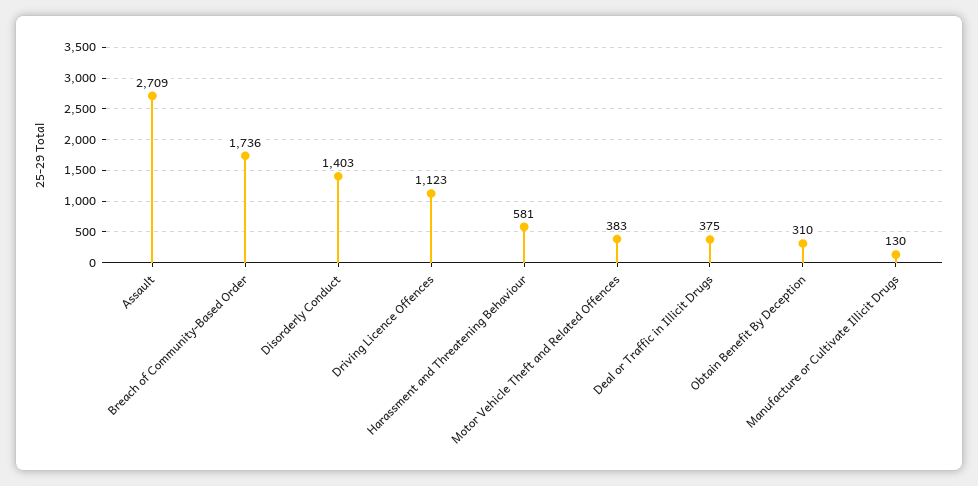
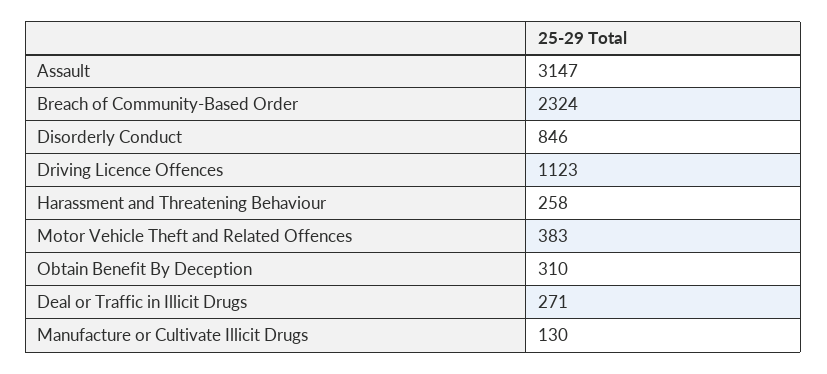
Assault: 2709 -> 3147
Breach of Community-Based Order: 1736 -> 2324
Disorderly Conduct: 1403 -> 846
Harassment and Threatening Behaviour: 581 -> 258
Deal or Traffic in Illicit Drugs: 375 -> 271

